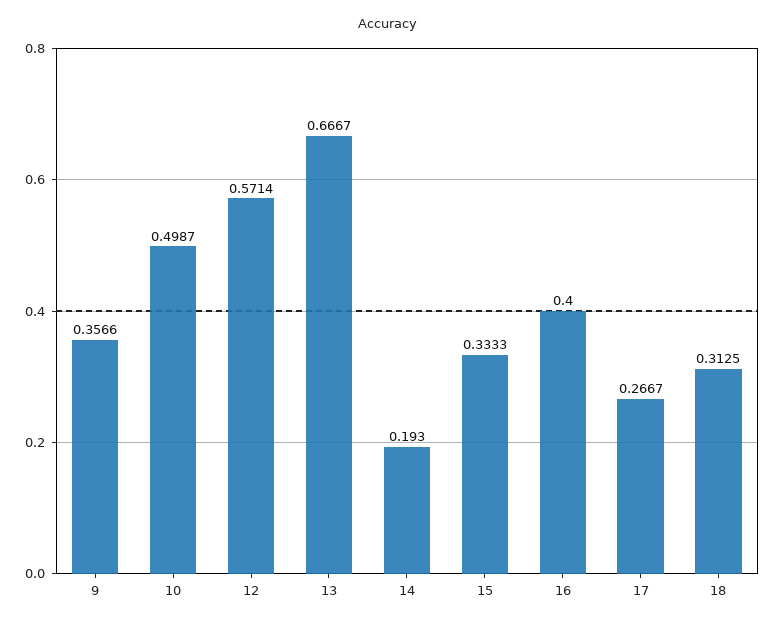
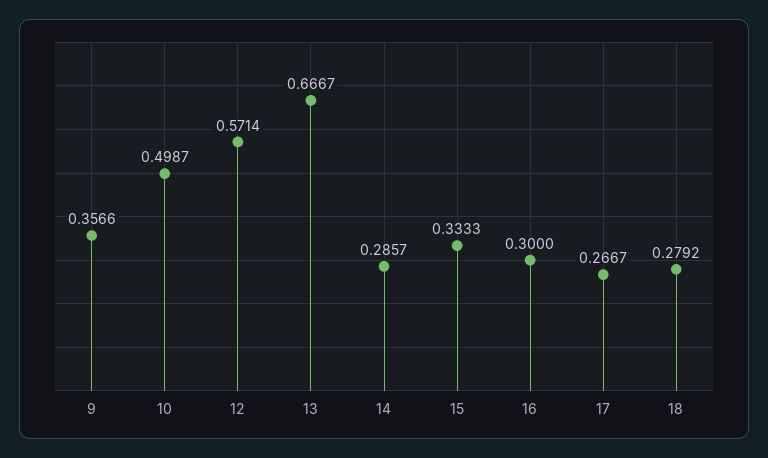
14: 0.193 -> 0.2857
16: 0.4 -> 0.3
18: 0.3125 -> 0.2792

